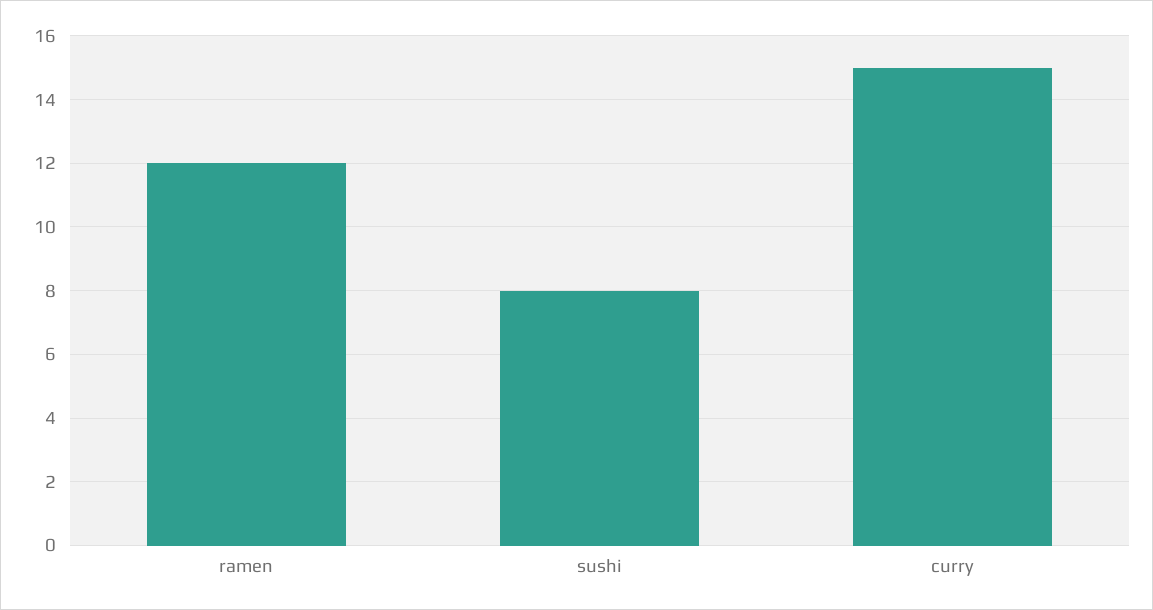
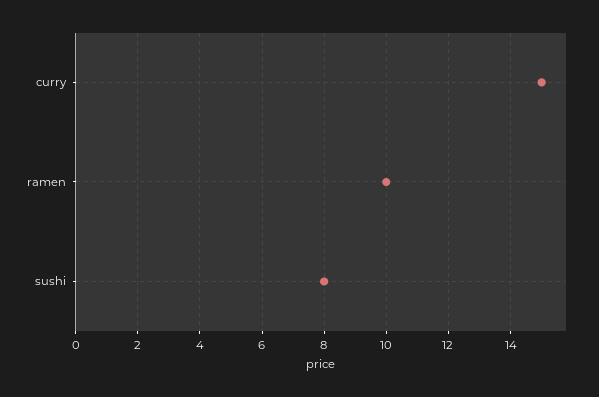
ramen: 12 -> 10

